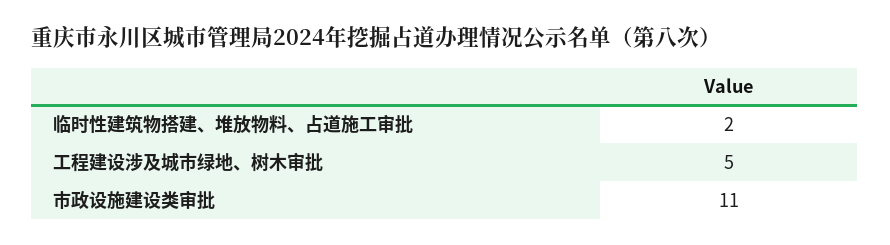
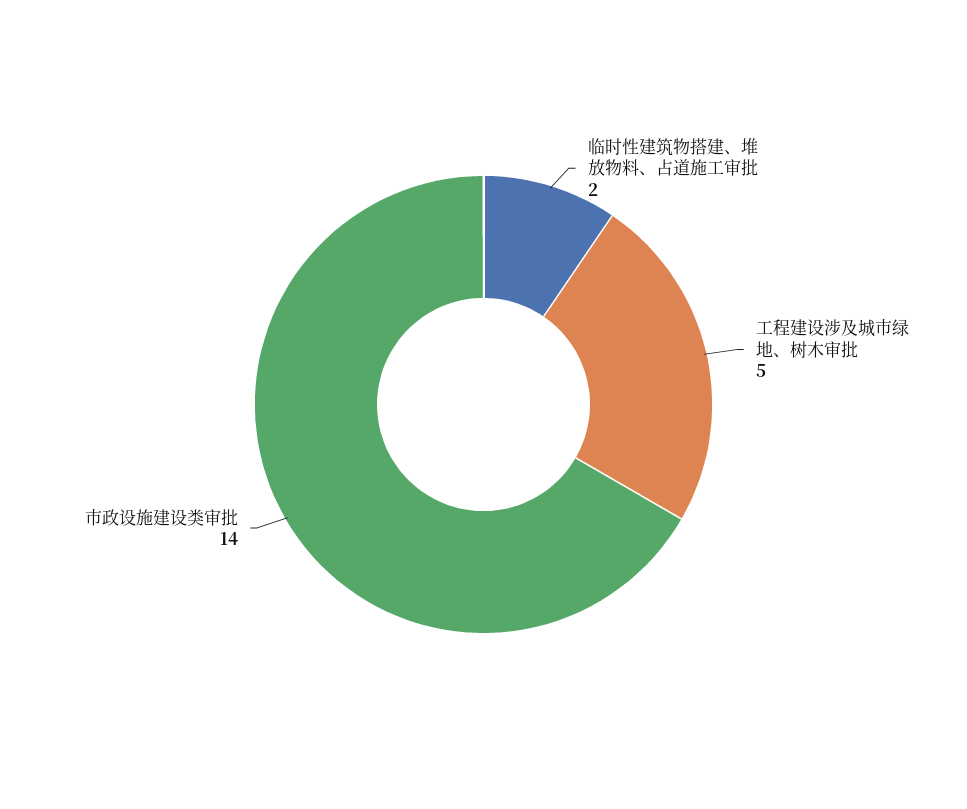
市政设施建设类审批: 11 -> 14

